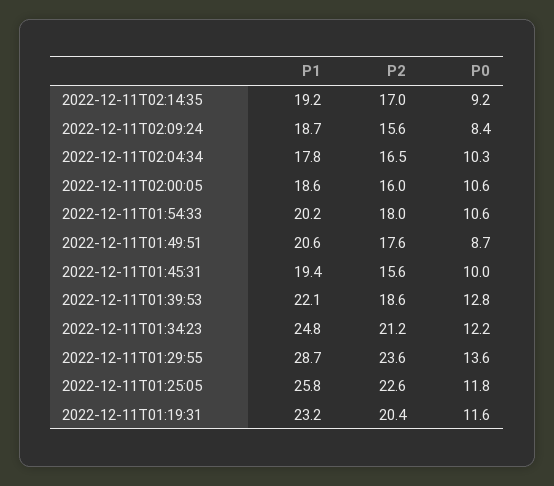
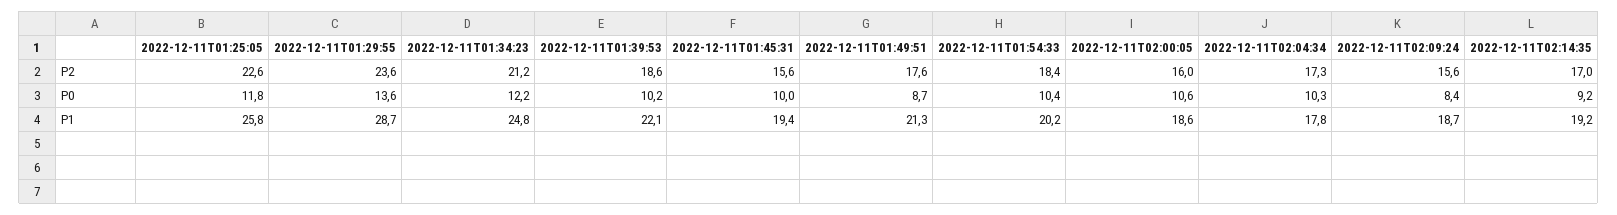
P2, 2022-12-11T02:04:34: 16.5 -> 17.3
P2, 2022-12-11T01:54:33: 18 -> 18.4
P0, 2022-12-11T01:54:33: 10.6 -> 10.4
P1, 2022-12-11T01:49:51: 20.6 -> 21.3
P0, 2022-12-11T01:39:53: 12.8 -> 10.2
P1, 2022-12-11T01:19:31: 23.2 -> none
P2, 2022-12-11T01:19:31: 20.4 -> none
P0, 2022-12-11T01:19:31: 11.6 -> none

